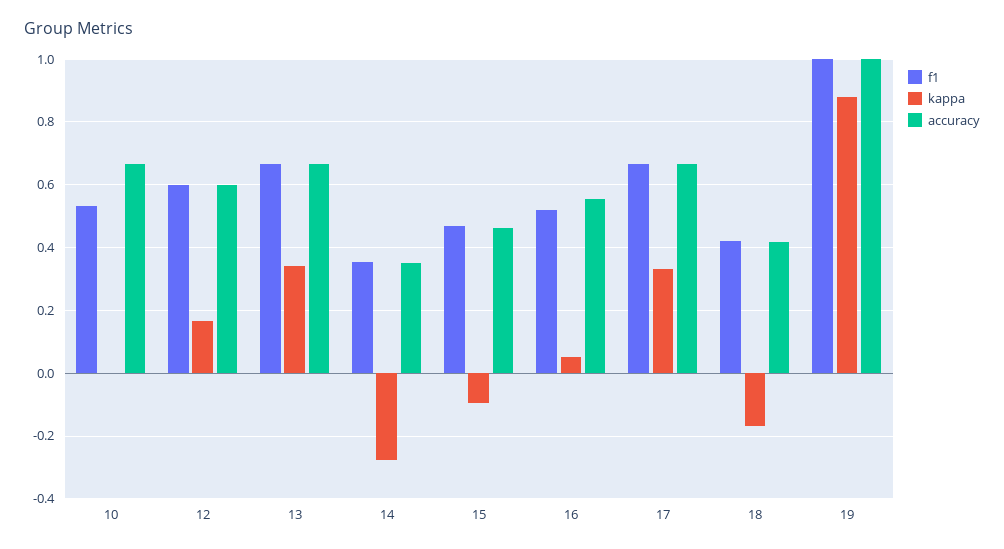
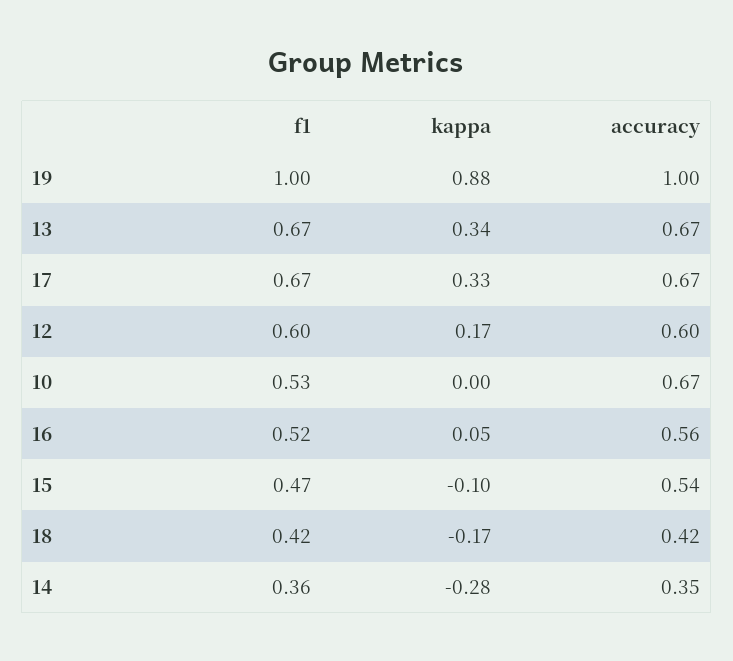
accuracy, 15: 0.46 -> 0.54

